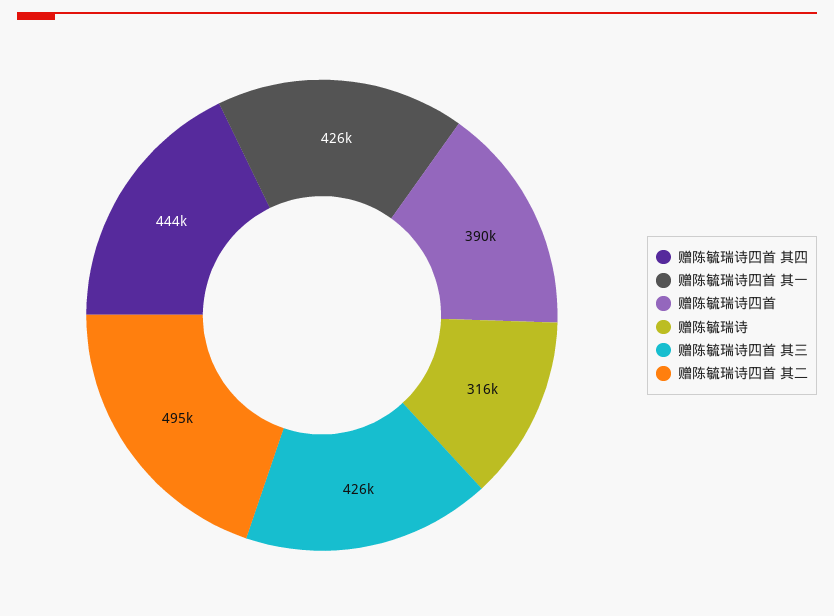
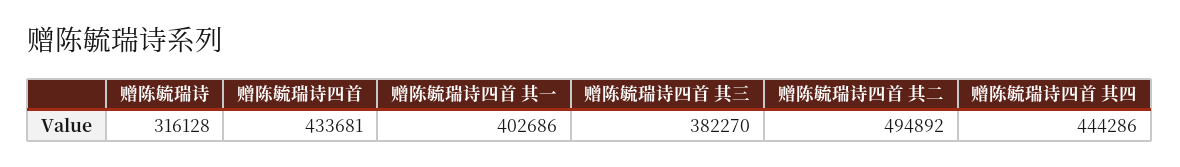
赠陈毓瑞诗四首 其一: 426000 -> 402686
赠陈毓瑞诗四首: 390000 -> 433681
赠陈毓瑞诗四首 其三: 426000 -> 382270

